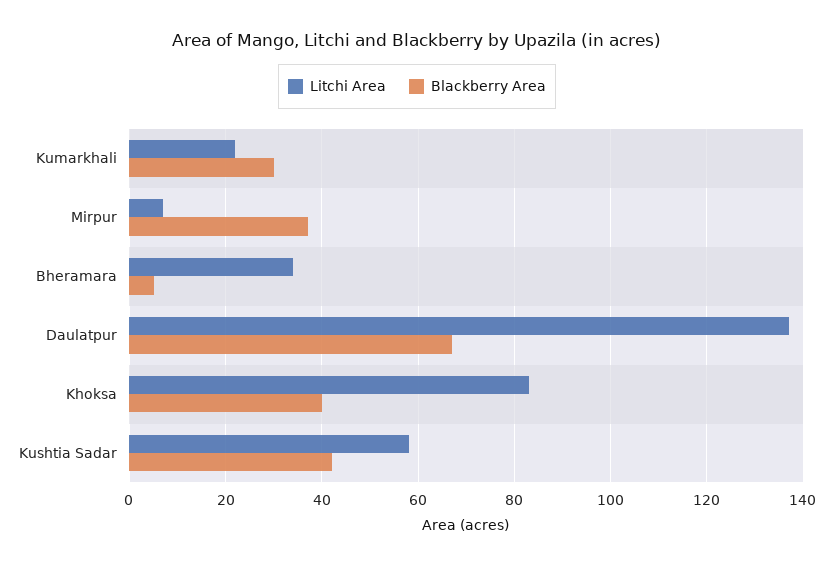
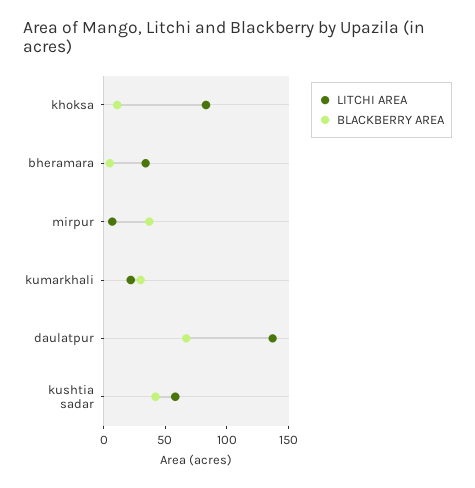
Blackberry Area, Khoksa: 40 -> 10

